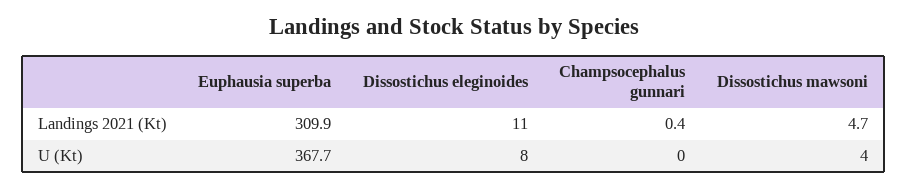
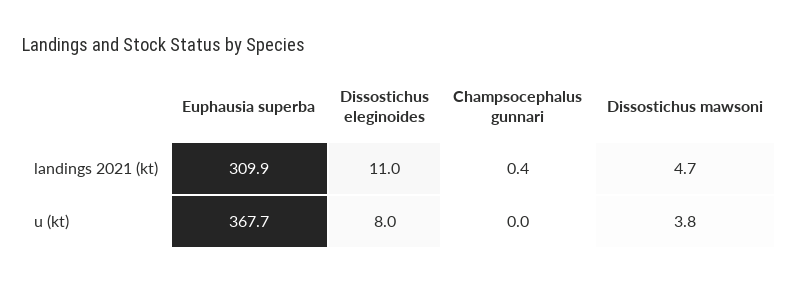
Dissostichus mawsoni, U (Kt): 4 -> 3.8

